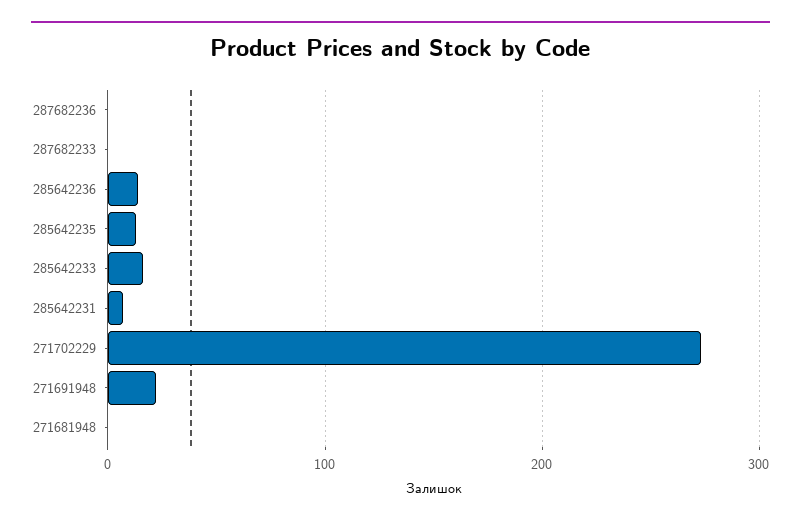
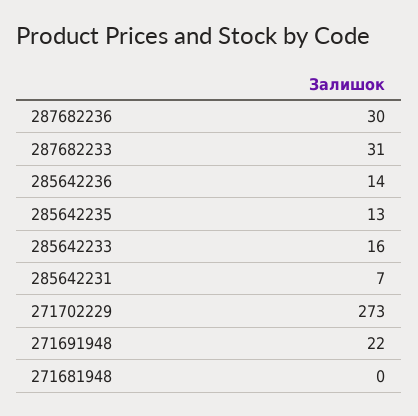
287682236: 0 -> 30
287682233: 0 -> 31

